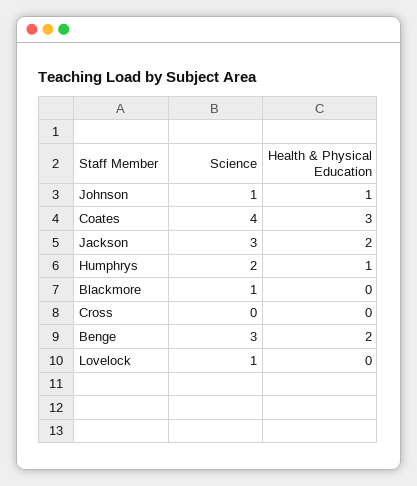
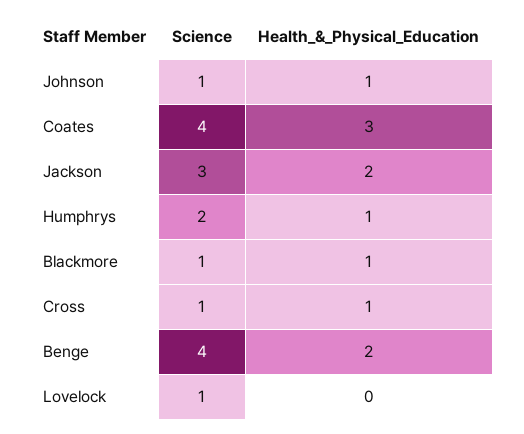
Health & Physical Education, Blackmore: 0 -> 1
Science, Cross: 0 -> 1
Health & Physical Education, Cross: 0 -> 1
Science, Benge: 3 -> 4

